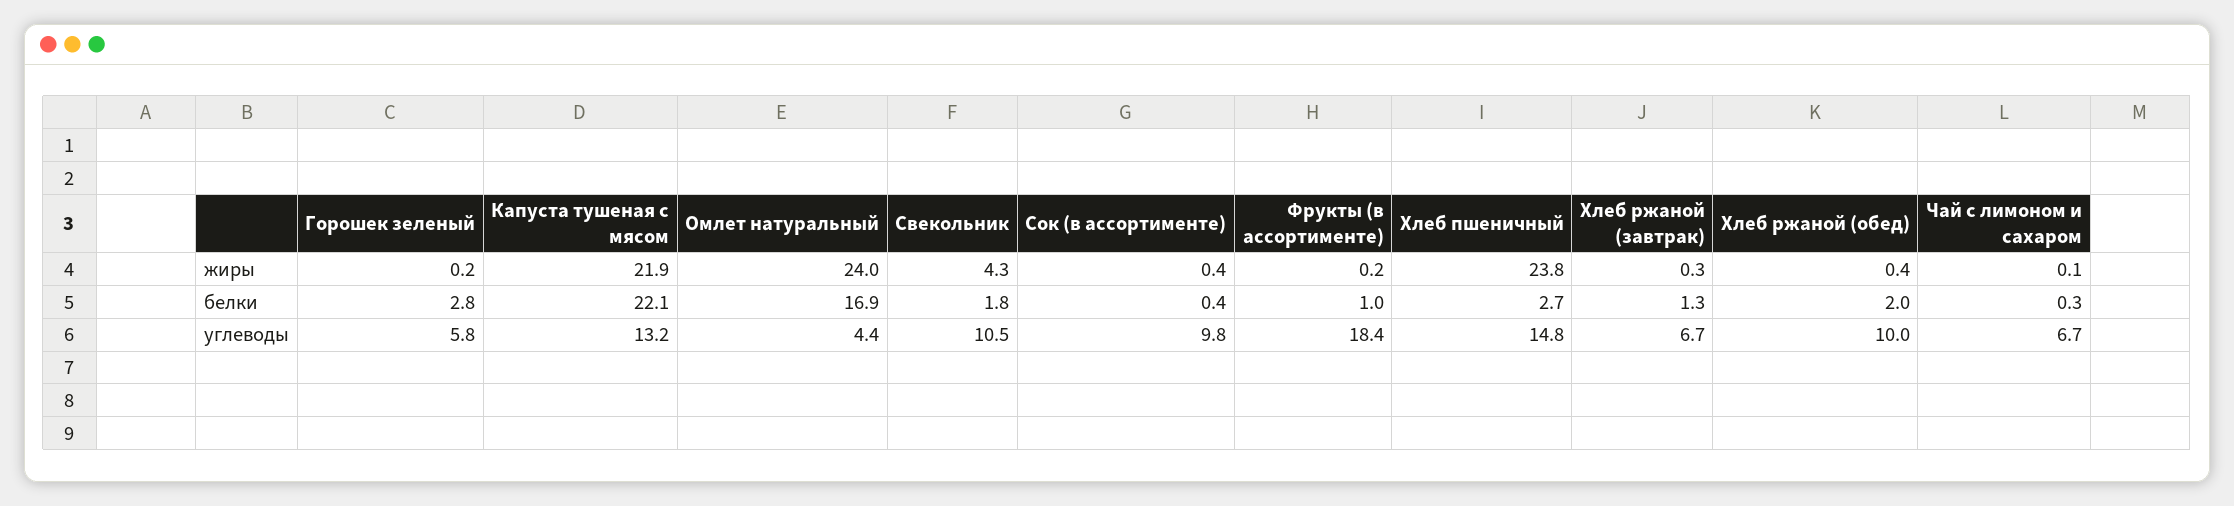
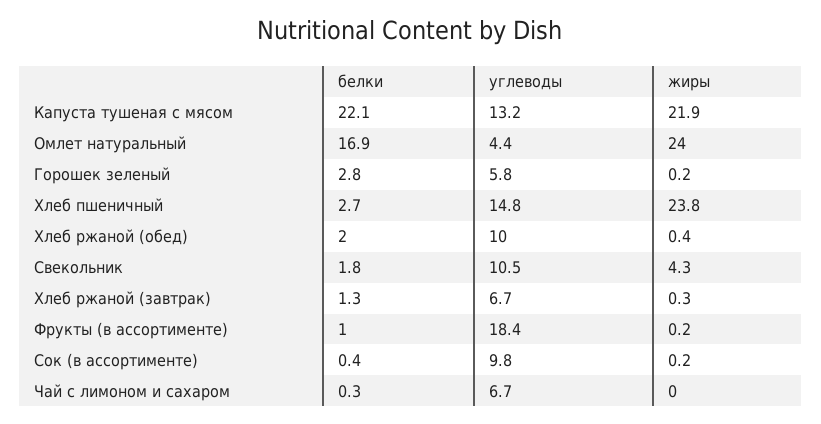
Сок (в ассортименте), жиры: 0.4 -> 0.2
Чай с лимоном и сахаром, жиры: 0.1 -> 0

